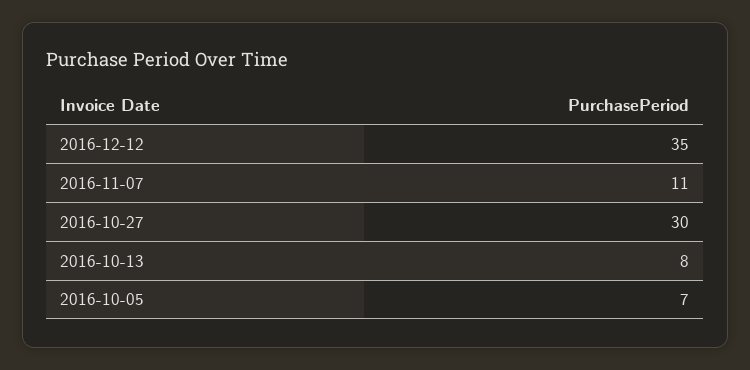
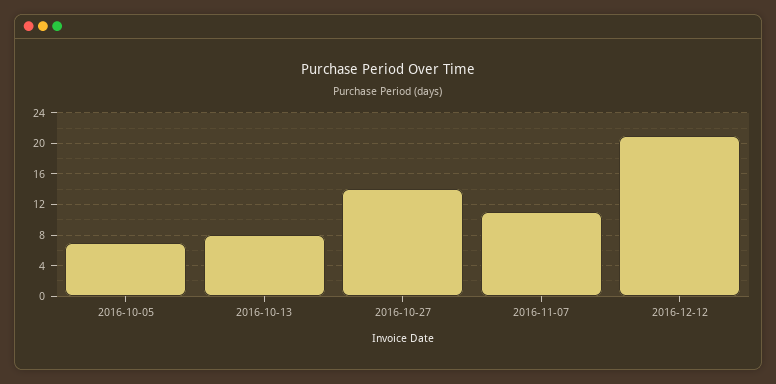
2016-12-12: 35 -> 21
2016-10-27: 30 -> 14

